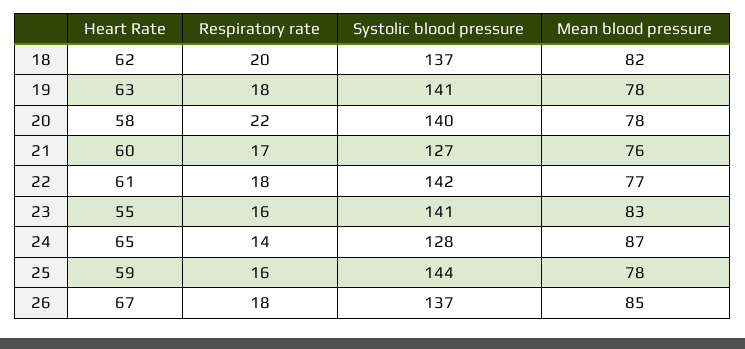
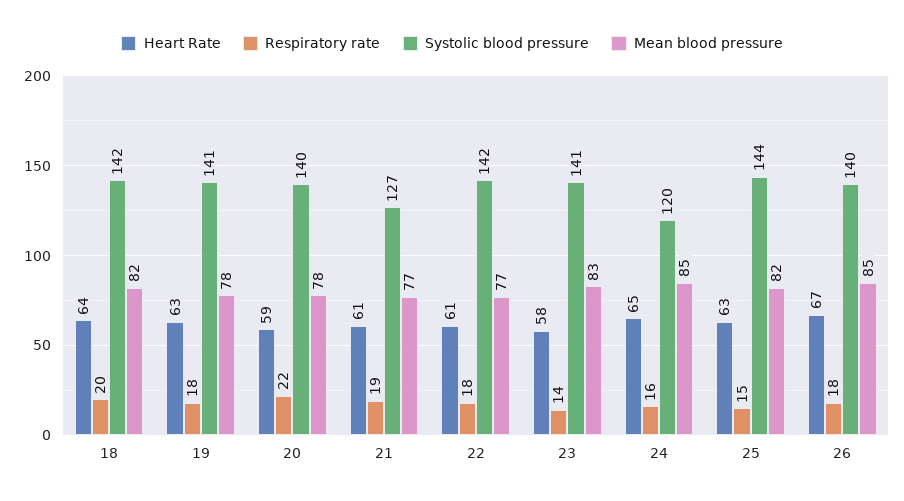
Heart Rate, 18: 62 -> 64
Systolic blood pressure, 18: 137 -> 142
Heart Rate, 20: 58 -> 59
Heart Rate, 21: 60 -> 61
Respiratory rate, 21: 17 -> 19
Mean blood pressure, 21: 76 -> 77
Heart Rate, 23: 55 -> 58
Respiratory rate, 23: 16 -> 14
Respiratory rate, 24: 14 -> 16
Systolic blood pressure, 24: 128 -> 120
Mean blood pressure, 24: 87 -> 85
Heart Rate, 25: 59 -> 63
Respiratory rate, 25: 16 -> 15
Mean blood pressure, 25: 78 -> 82
Systolic blood pressure, 26: 137 -> 140

